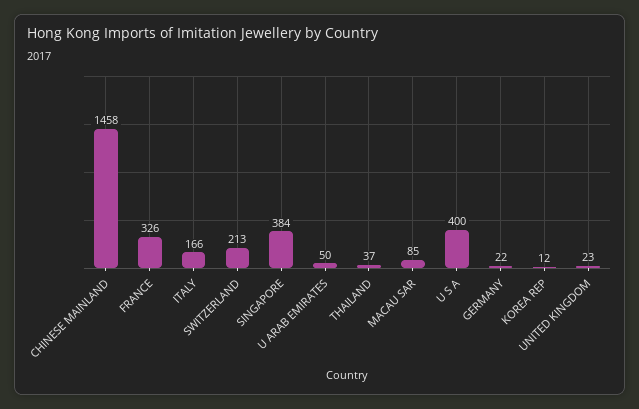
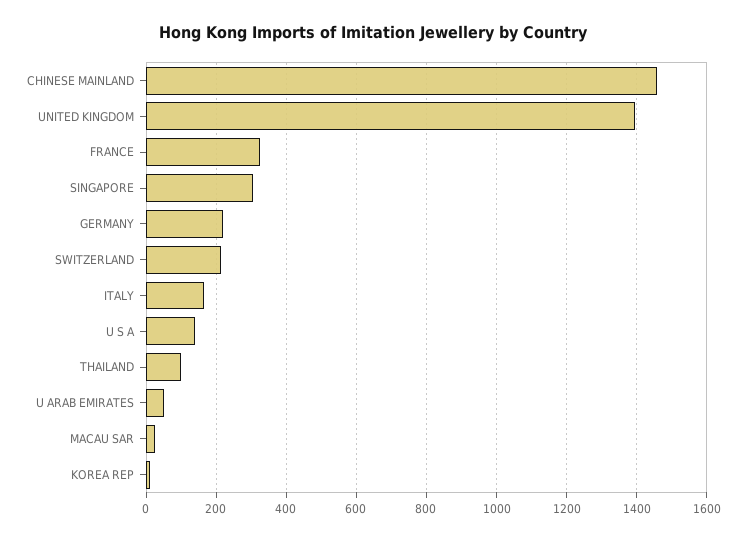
SINGAPORE: 384 -> 300
THAILAND: 37 -> 100
MACAU SAR: 85 -> 20
U S A: 400 -> 140
GERMANY: 22 -> 220
UNITED KINGDOM: 23 -> 1400

